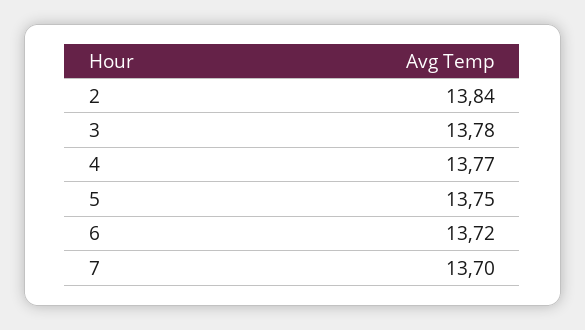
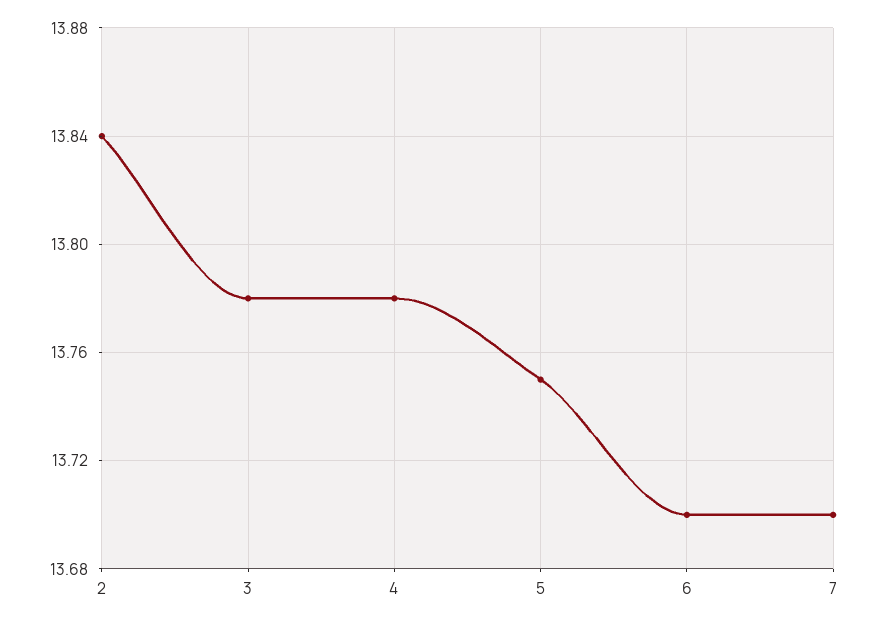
4: 13.77 -> 13.78
6: 13.72 -> 13.7

